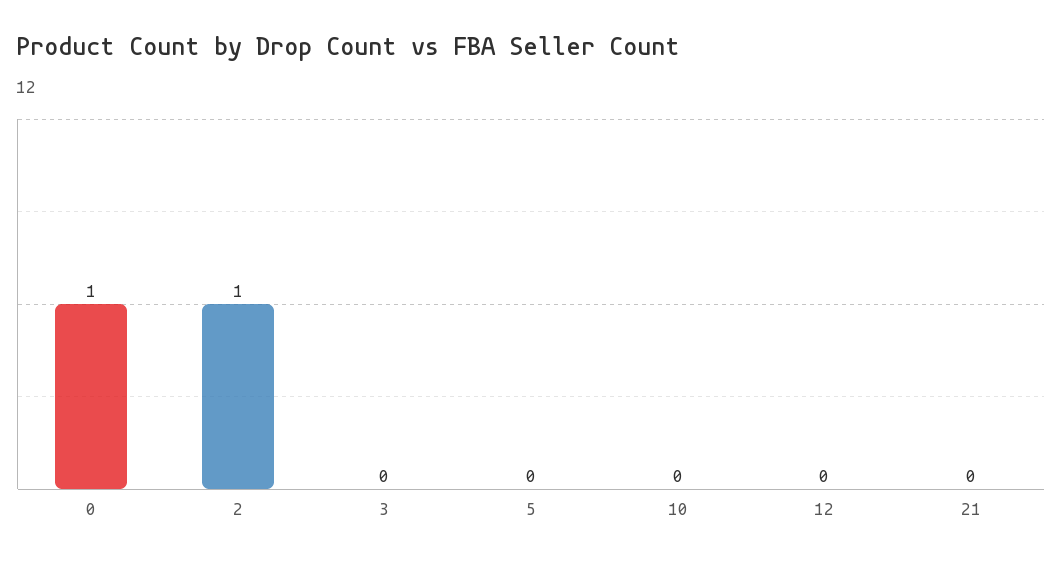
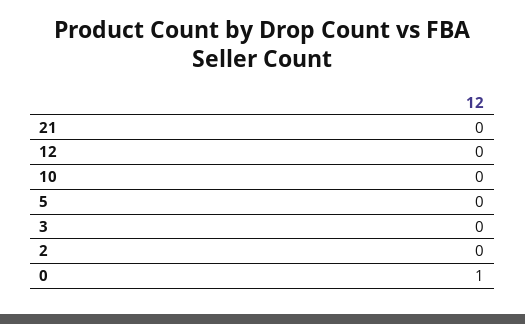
2: 1 -> 0

